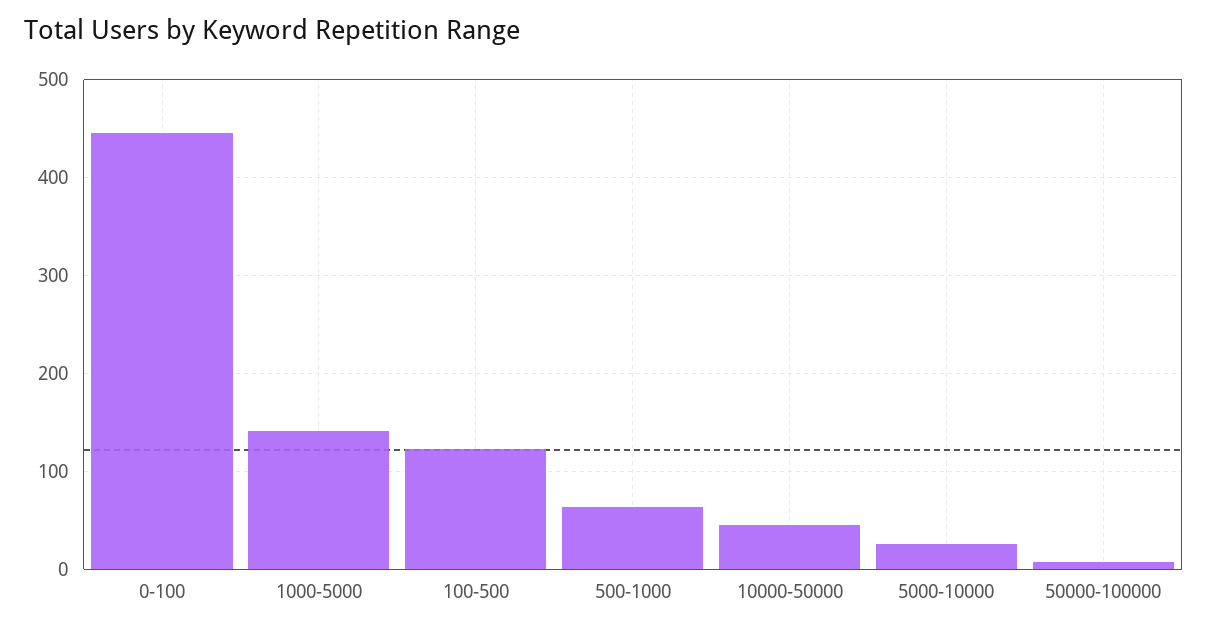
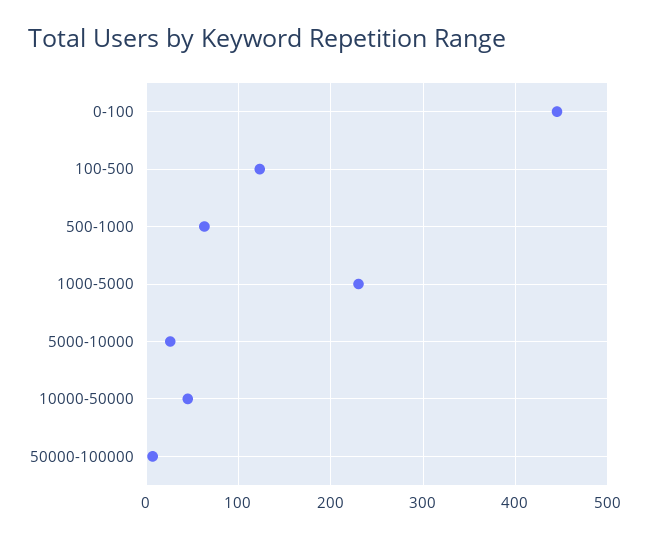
1000-5000: 140 -> 230

